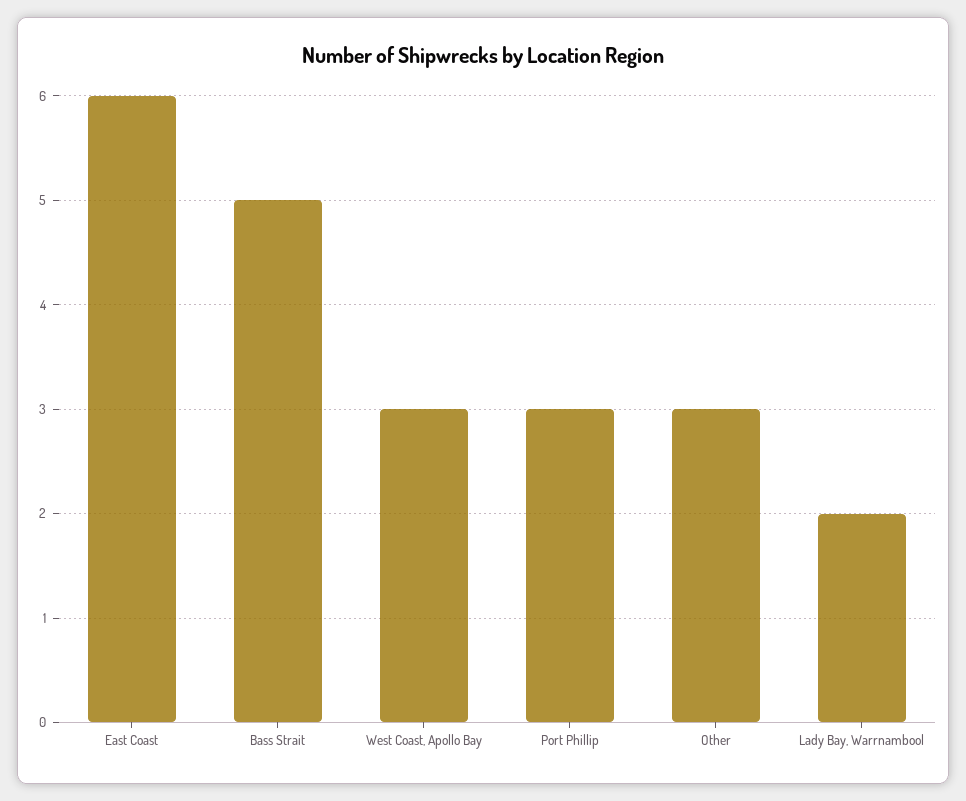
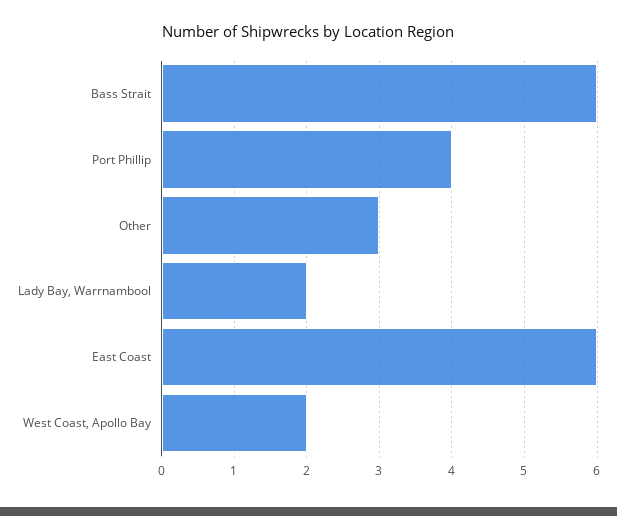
Bass Strait: 5 -> 6
West Coast, Apollo Bay: 3 -> 2
Port Phillip: 3 -> 4

